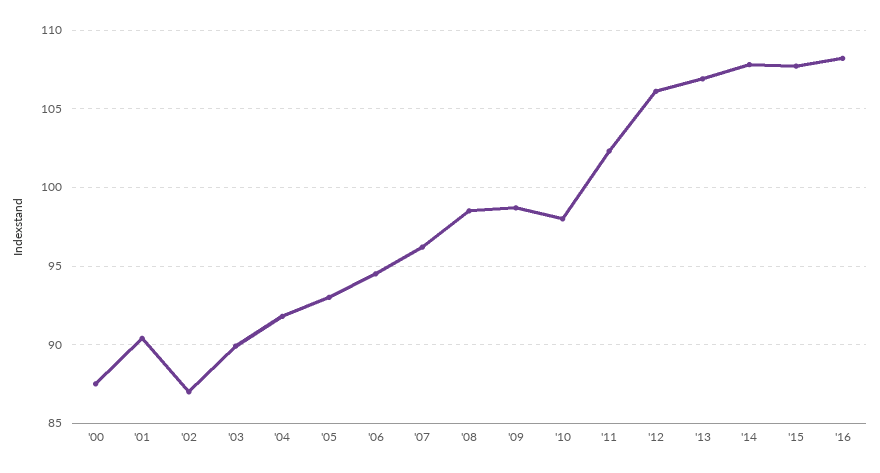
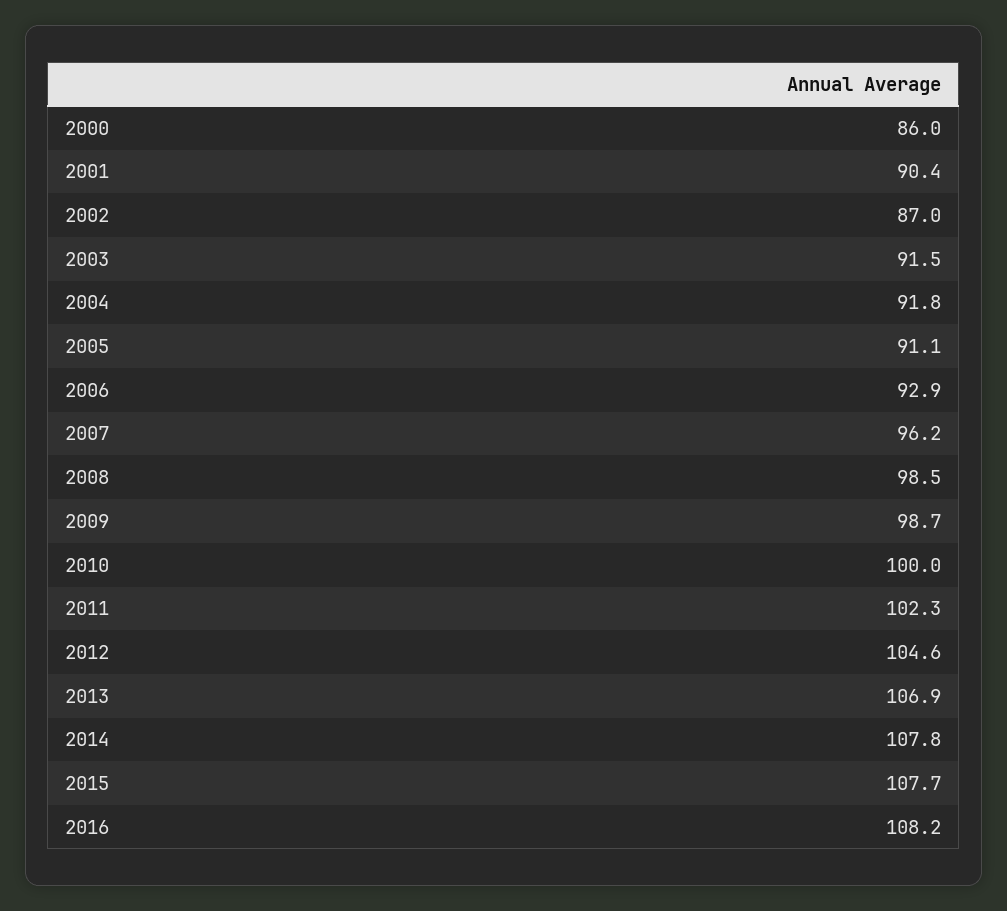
'00: 87.5 -> 86
'03: 90 -> 91.5
'05: 93 -> 91.1
'06: 94.5 -> 92.9
'10: 98 -> 100
'12: 106 -> 104.6

